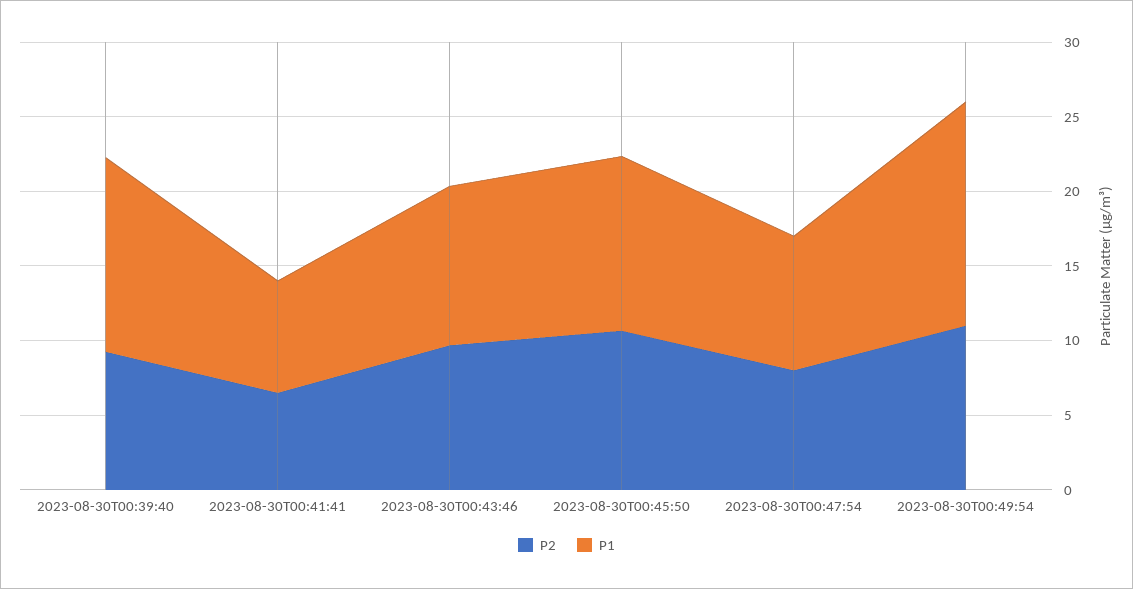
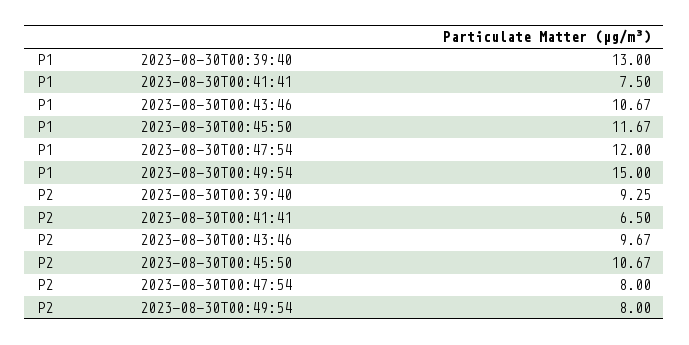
P1, 2023-08-30T00:47:54: 9 -> 12
P2, 2023-08-30T00:49:54: 11 -> 8

